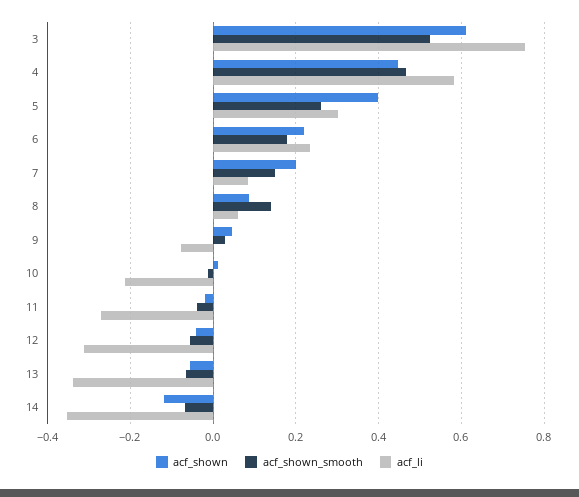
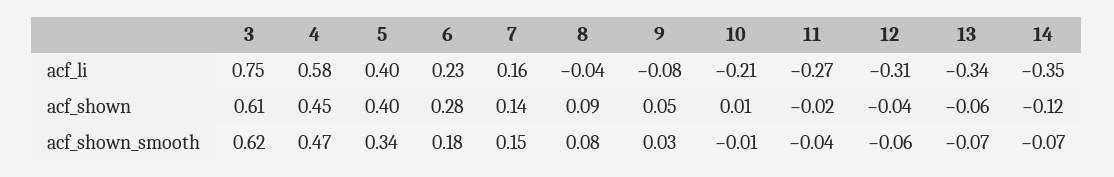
acf_shown_smooth, 3: 0.52 -> 0.62
acf_shown_smooth, 5: 0.26 -> 0.34
acf_li, 5: 0.3 -> 0.4
acf_shown, 6: 0.22 -> 0.28
acf_shown, 7: 0.2 -> 0.14
acf_li, 7: 0.08 -> 0.16
acf_shown_smooth, 8: 0.14 -> 0.08
acf_li, 8: 0.06 -> -0.04

